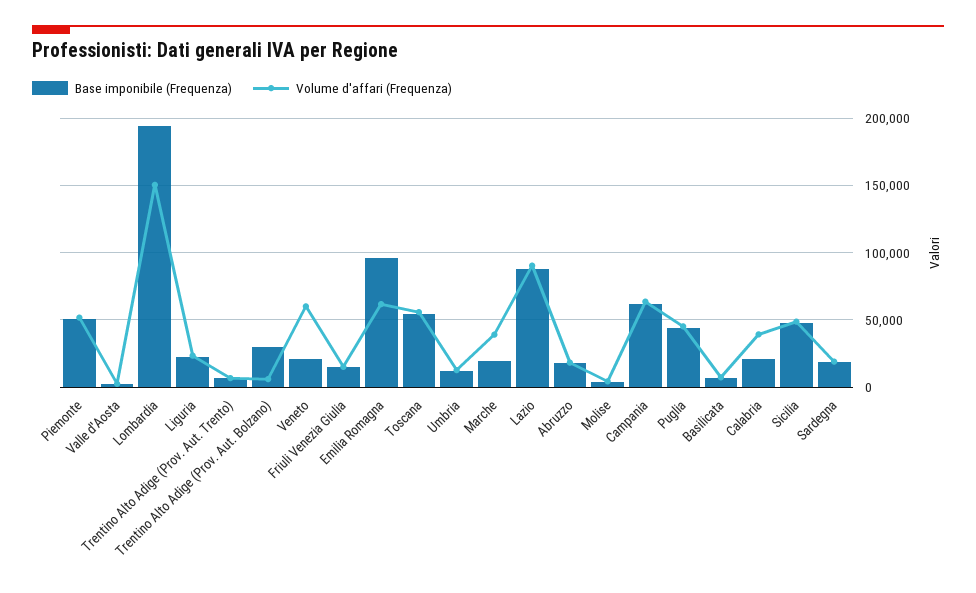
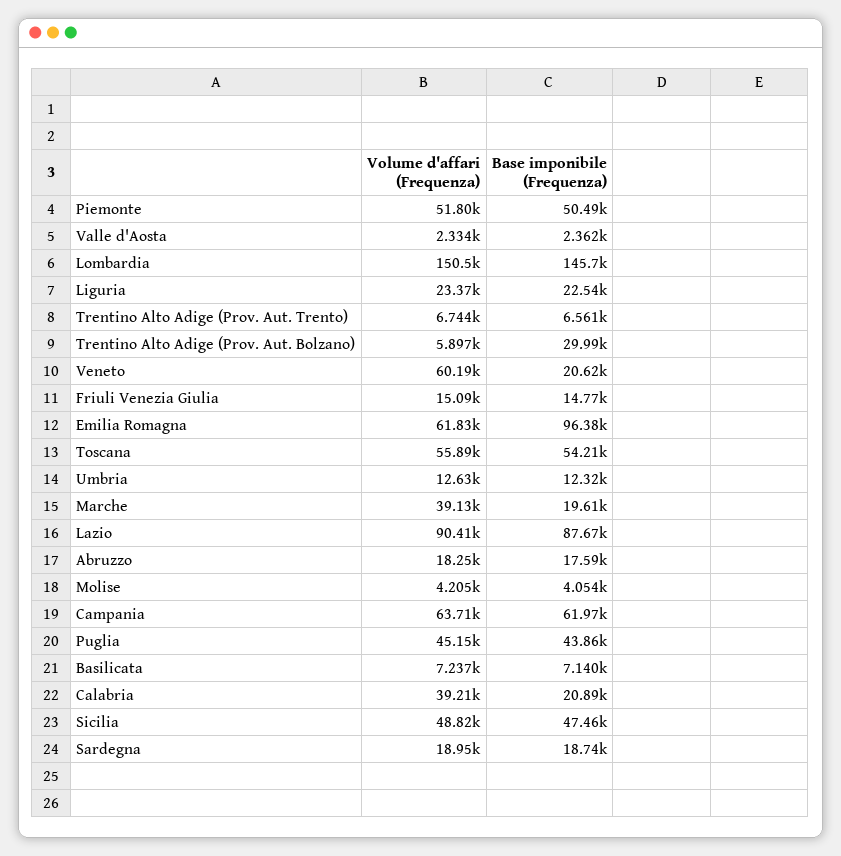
Base imponibile (Frequenza), Lombardia: 195000 -> 145700

